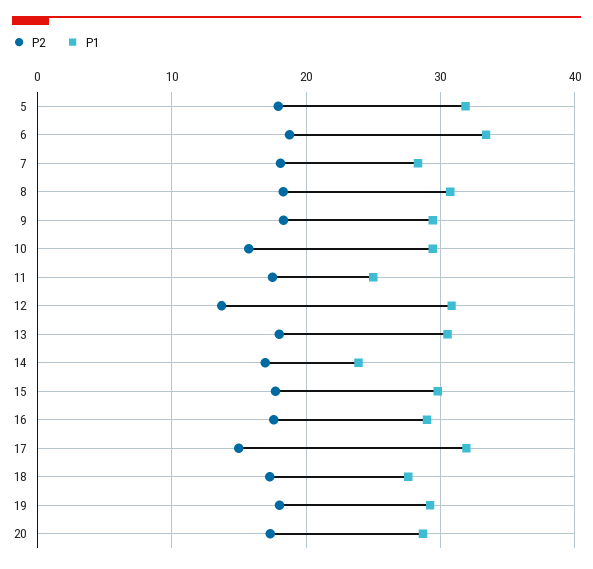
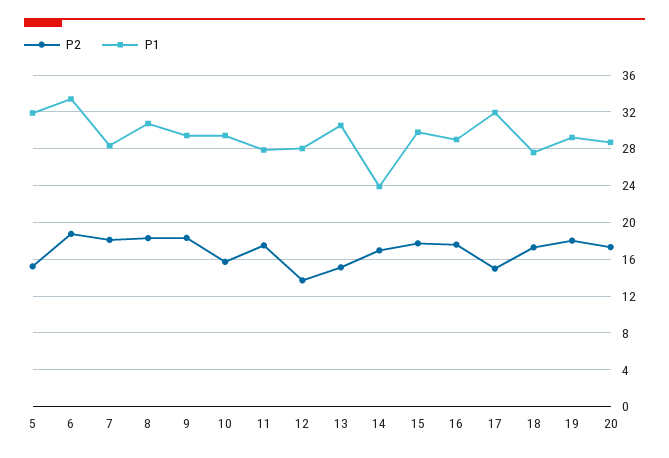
P2, 5: 18 -> 15
P1, 11: 25 -> 28
P1, 12: 31 -> 28
P2, 13: 18 -> 15

